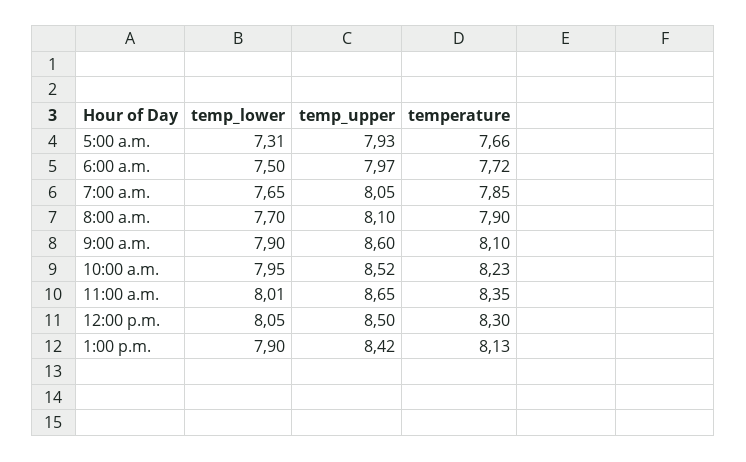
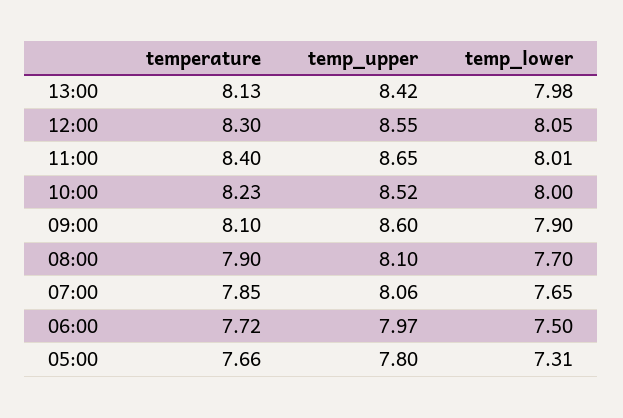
temp_upper, 5:00 a.m.: 7.93 -> 7.8
temp_upper, 7:00 a.m.: 8.05 -> 8.06
temp_lower, 10:00 a.m.: 7.95 -> 8
temperature, 11:00 a.m.: 8.35 -> 8.4
temp_upper, 12:00 p.m.: 8.5 -> 8.55
temp_lower, 1:00 p.m.: 7.9 -> 7.98

